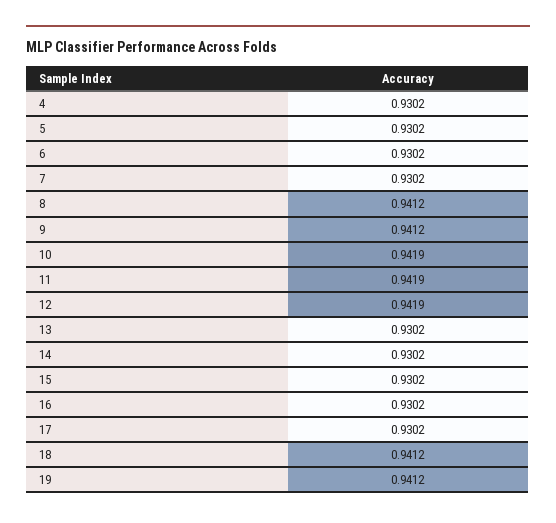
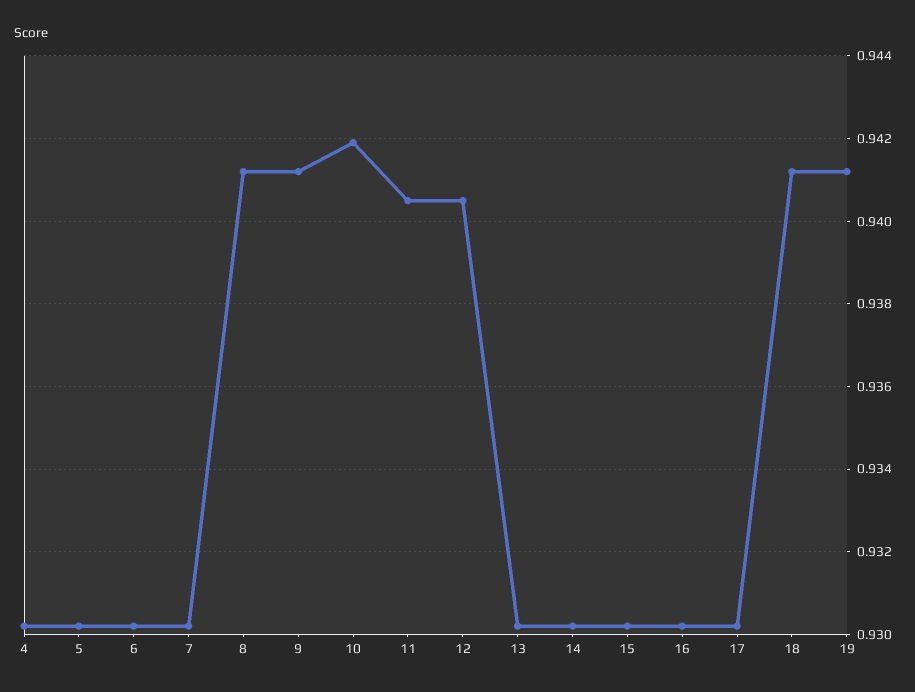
11: 0.9419 -> 0.9405
12: 0.9419 -> 0.9405

